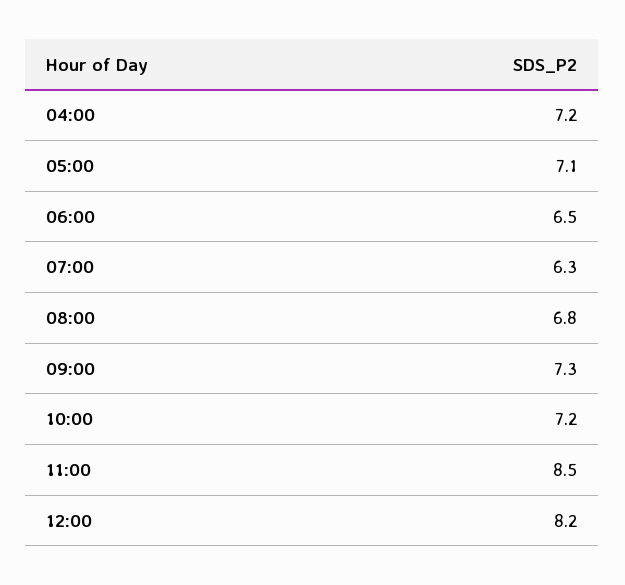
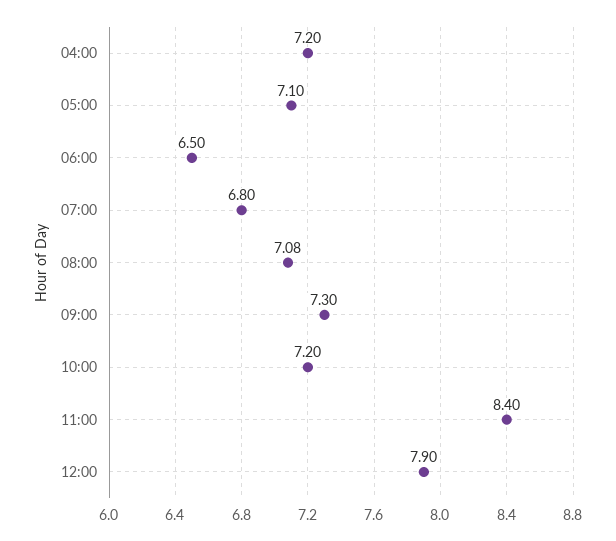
07:00: 6.3 -> 6.8
08:00: 6.8 -> 7.08
11:00: 8.5 -> 8.4
12:00: 8.2 -> 7.9

